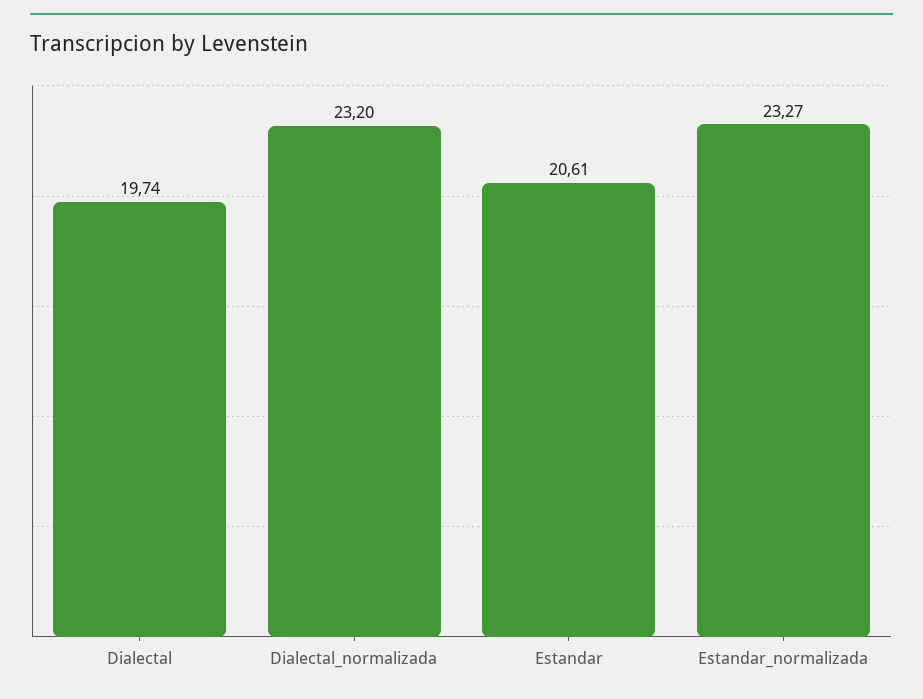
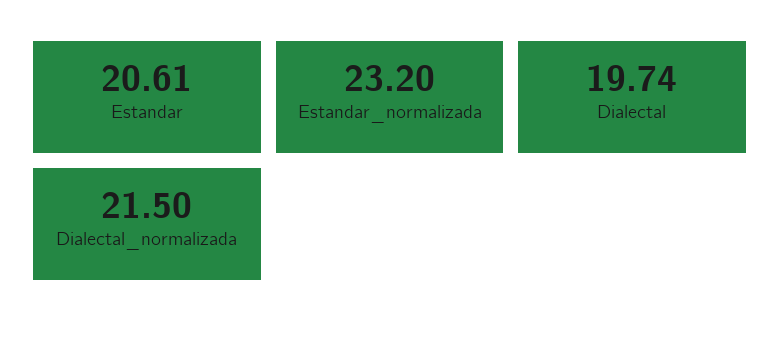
Dialectal_normalizada: 23.2 -> 21.5
Estandar_normalizada: 23.27 -> 23.2

